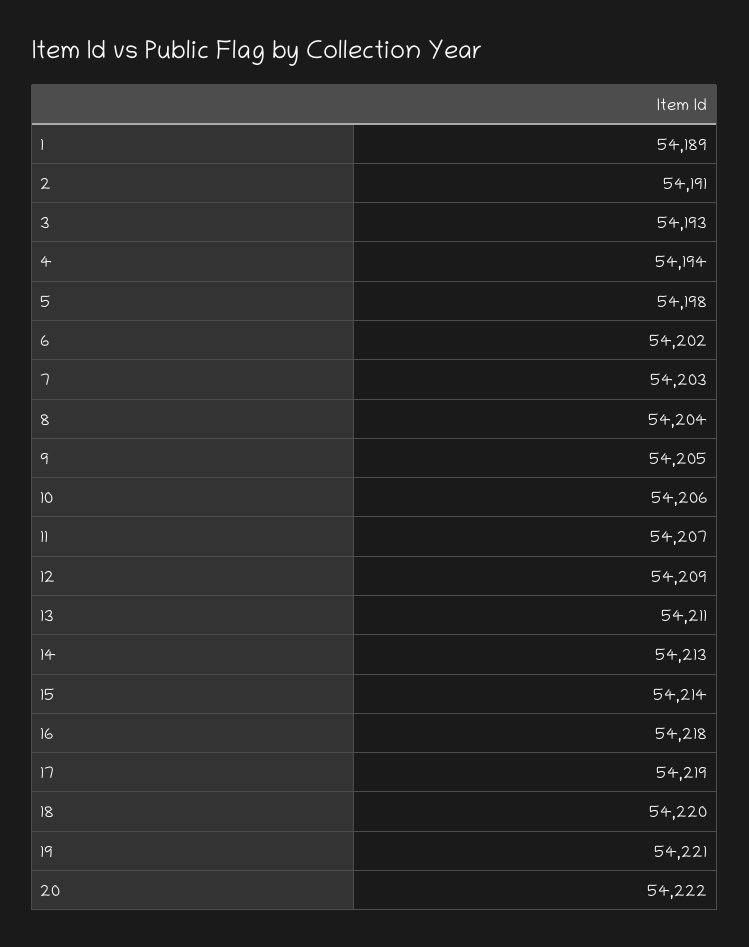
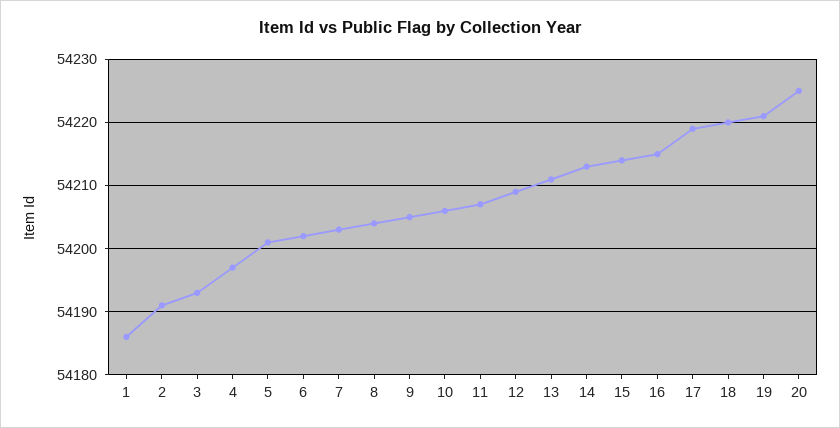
1: 54189 -> 54186
4: 54194 -> 54197
5: 54198 -> 54201
16: 54218 -> 54215
20: 54222 -> 54225

